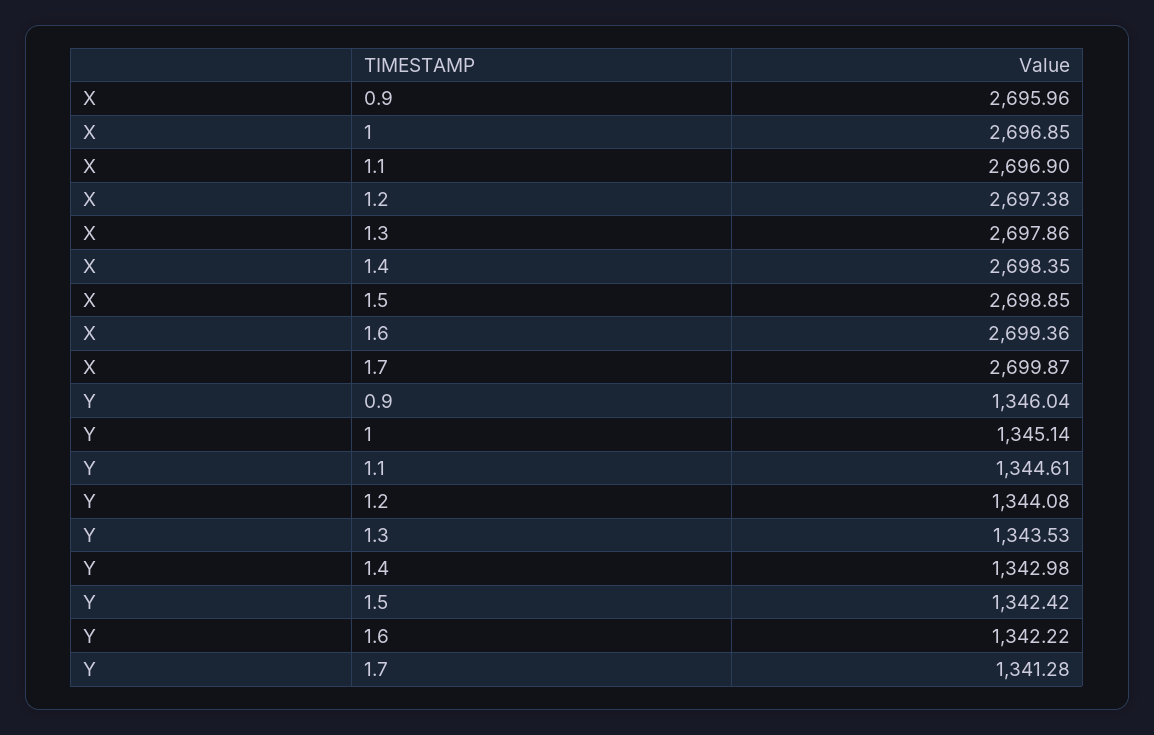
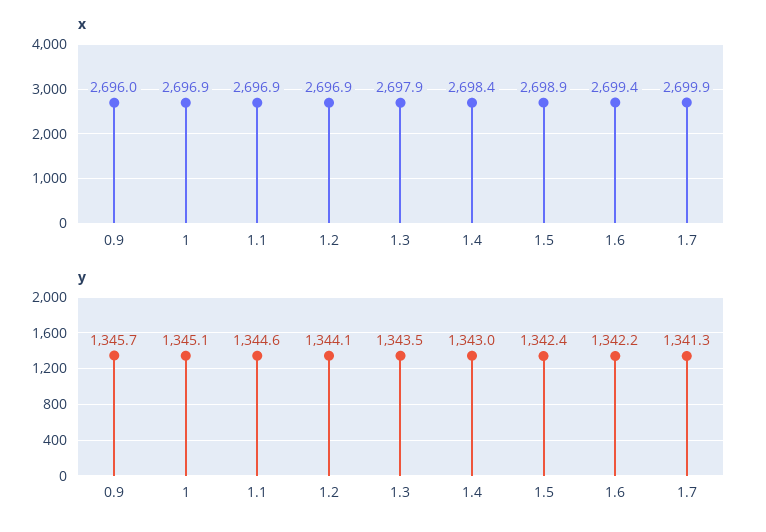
X, 1.2: 2697.38 -> 2696.9
Y, 0.9: 1346.04 -> 1345.7

